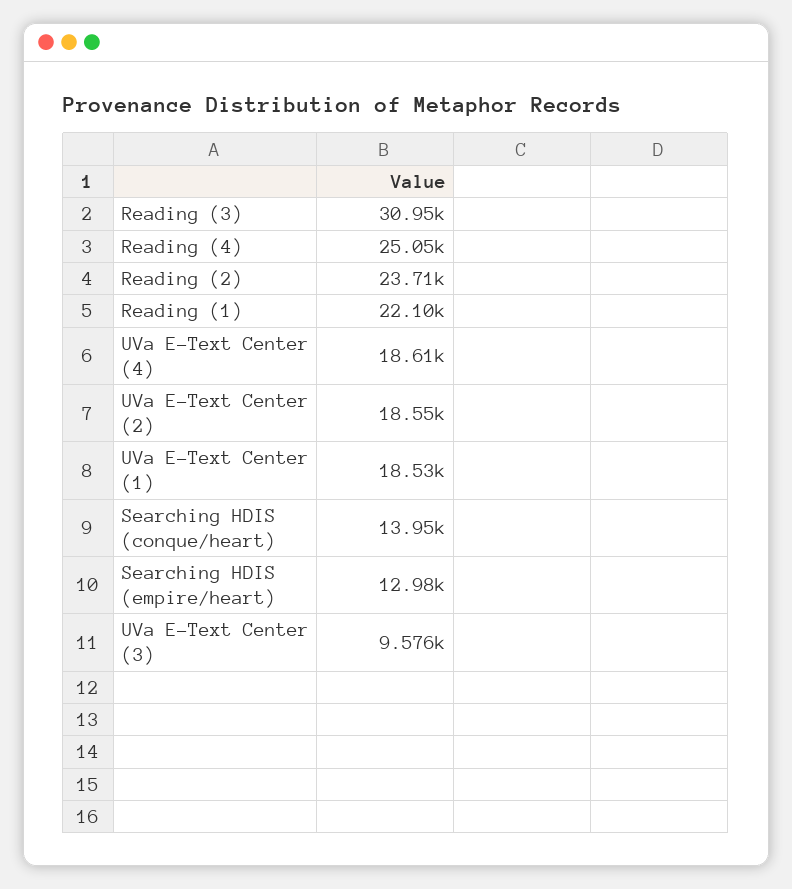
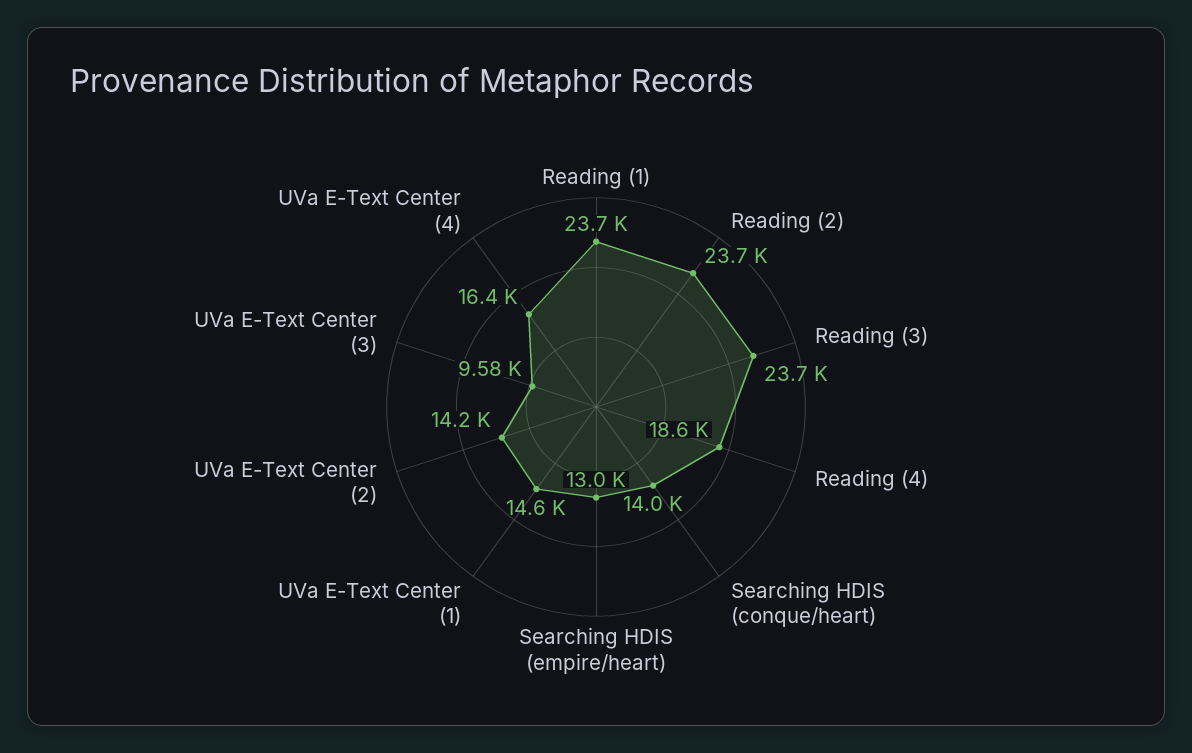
Reading (3): 30950 -> 23700
Reading (4): 25050 -> 18600
Reading (1): 22100 -> 23700
UVa E-Text Center (4): 18610 -> 16400
UVa E-Text Center (2): 18550 -> 14200
UVa E-Text Center (1): 18530 -> 14600

